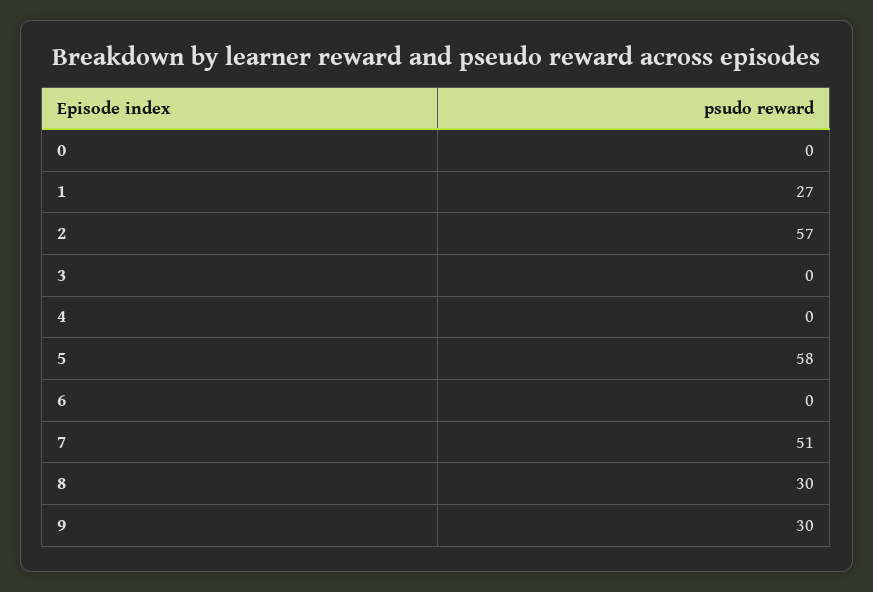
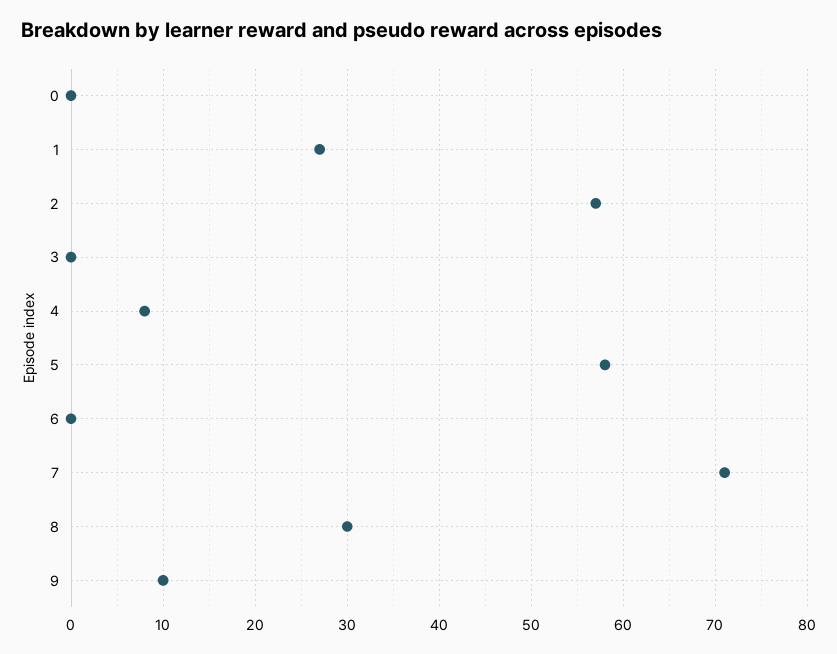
4: 0 -> 8
7: 51 -> 71
9: 30 -> 10

